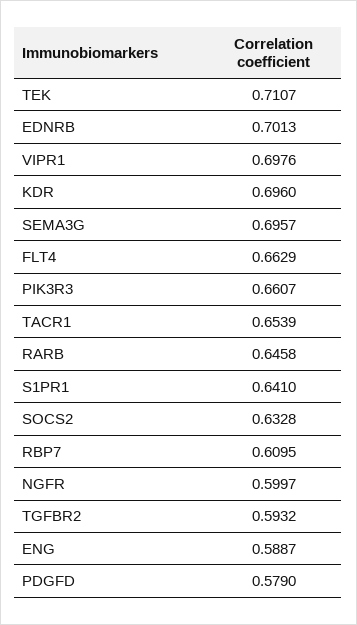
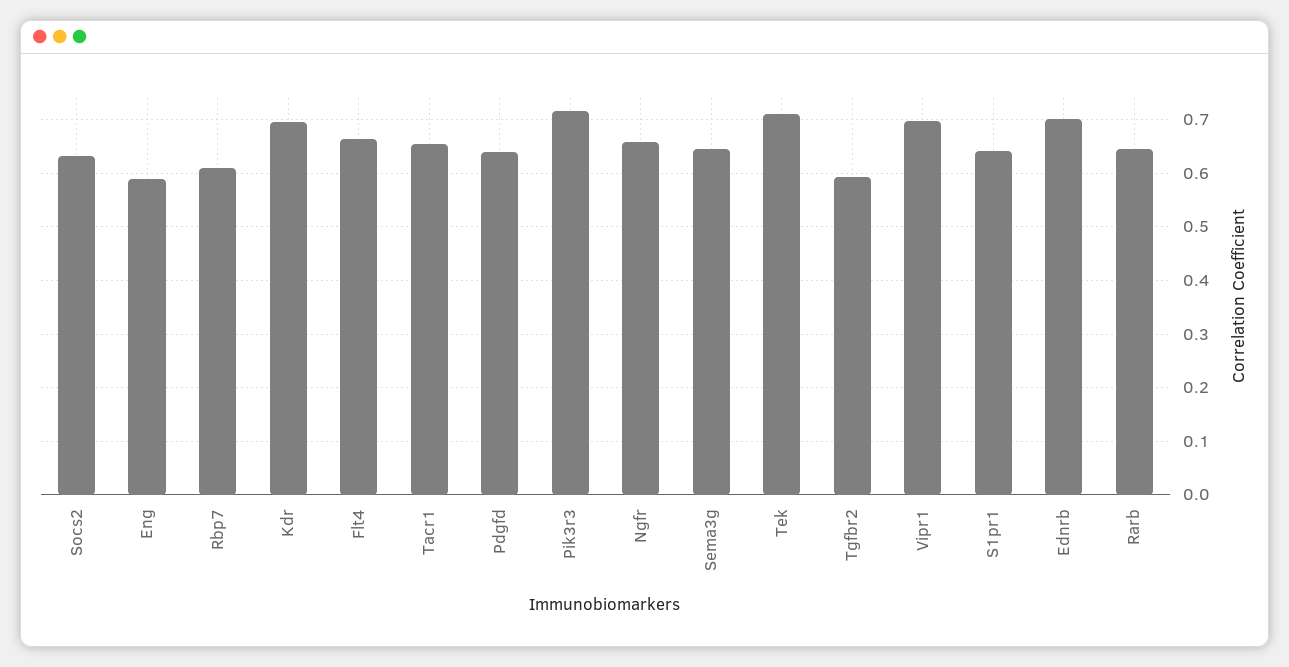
SEMA3G: 0.6957 -> 0.64
PIK3R3: 0.6607 -> 0.72
NGFR: 0.5997 -> 0.66
PDGFD: 0.579 -> 0.64

